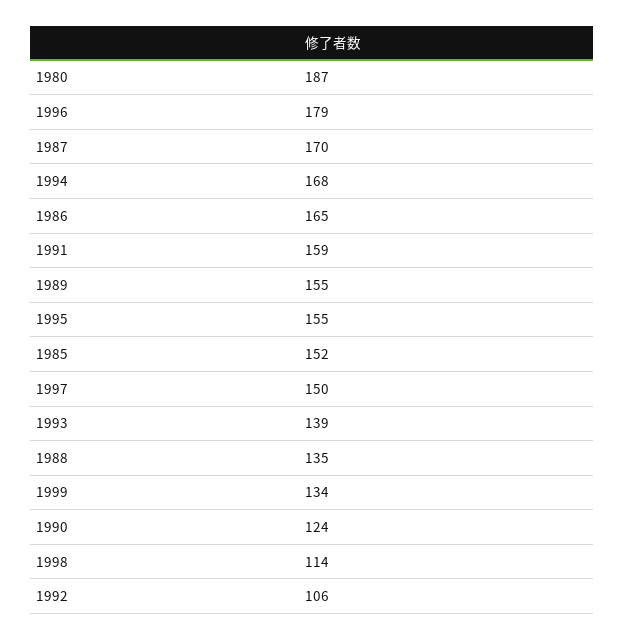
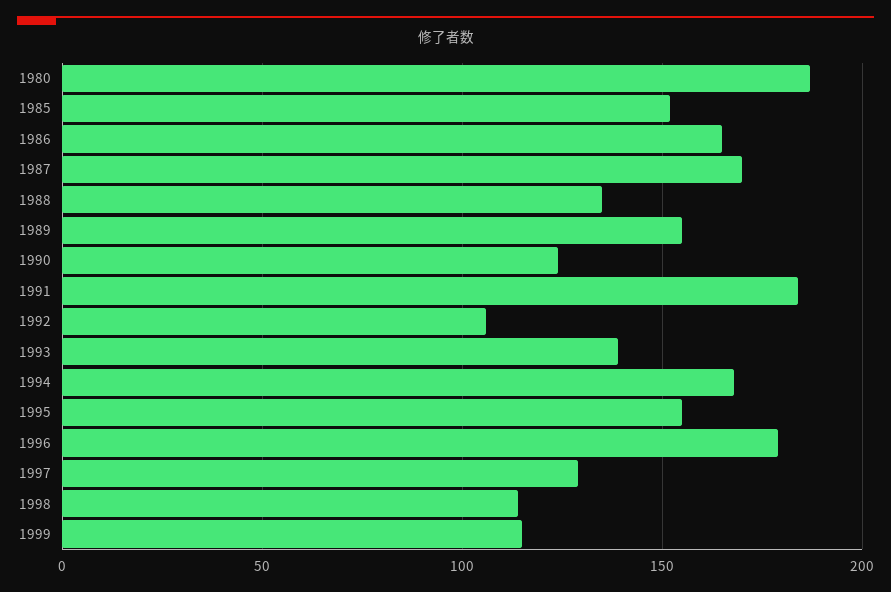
1991: 159 -> 185
1997: 150 -> 130
1999: 134 -> 115

